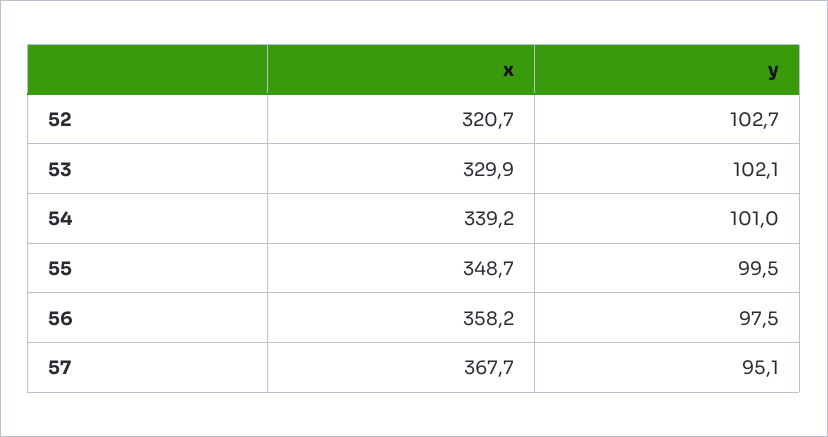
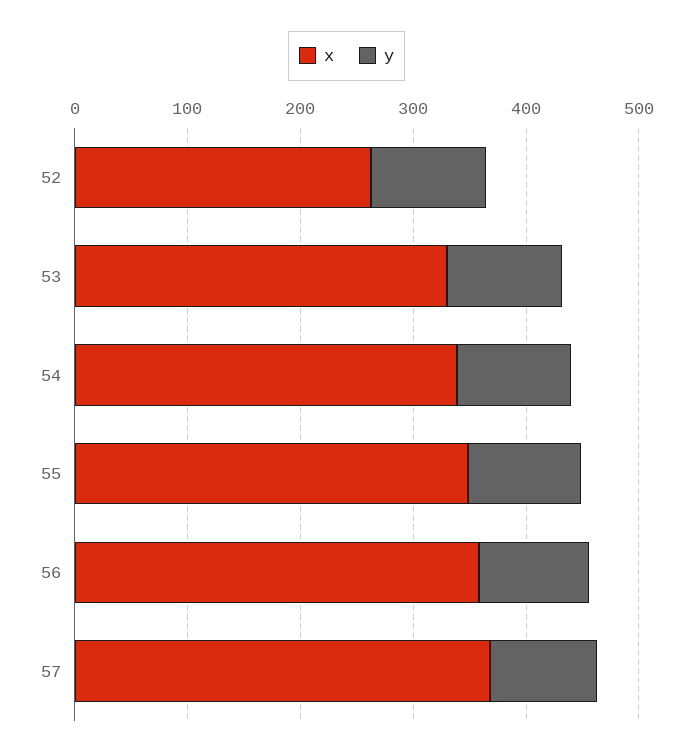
x, 52: 320.7 -> 260

